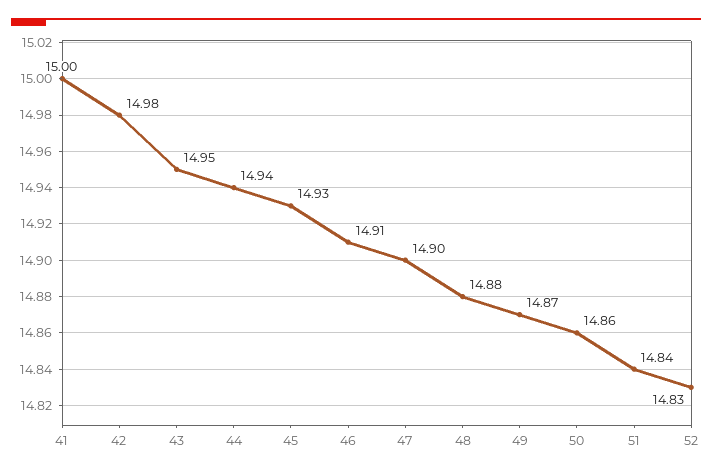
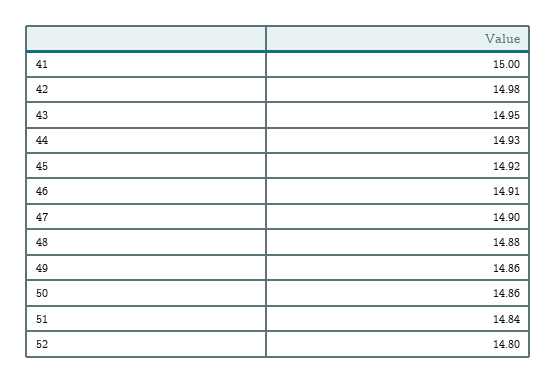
44: 14.94 -> 14.93
45: 14.93 -> 14.92
49: 14.87 -> 14.86
52: 14.83 -> 14.8

